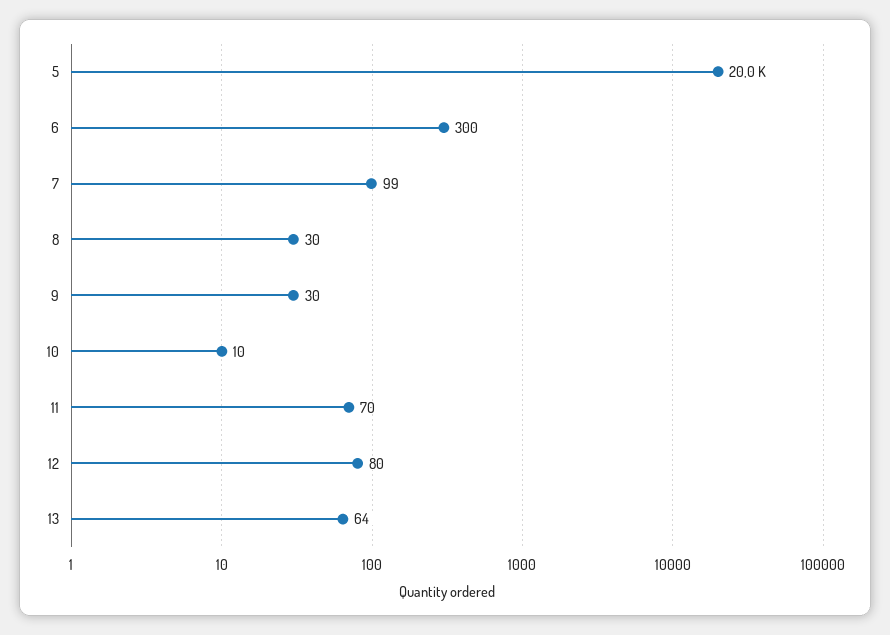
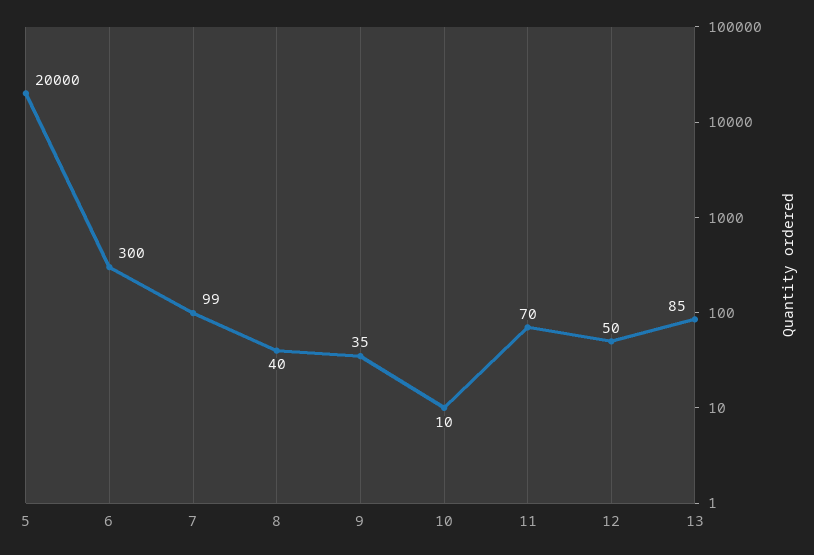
8: 30 -> 40
9: 30 -> 35
12: 80 -> 50
13: 64 -> 85

